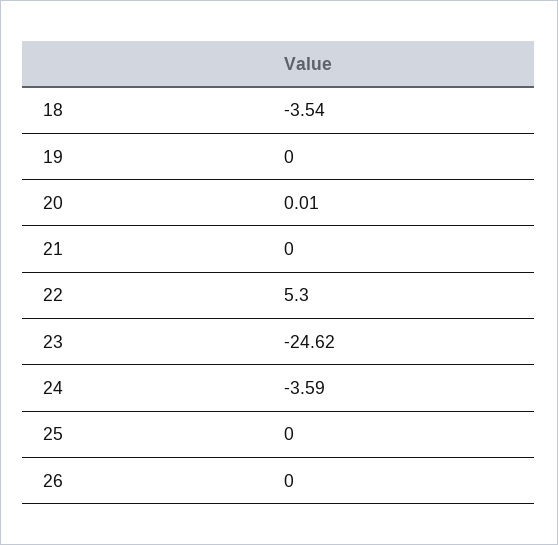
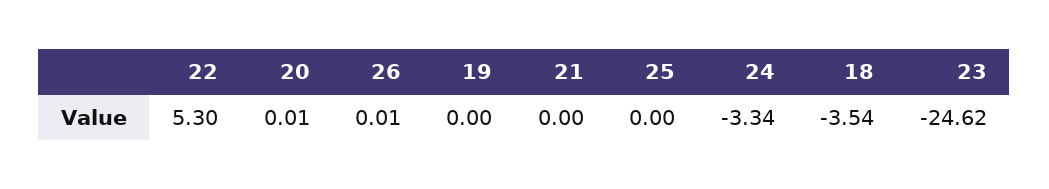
24: -3.59 -> -3.34
26: 0 -> 0.01

